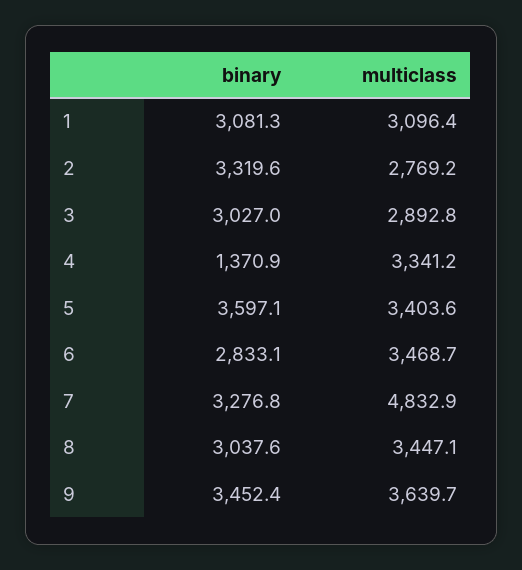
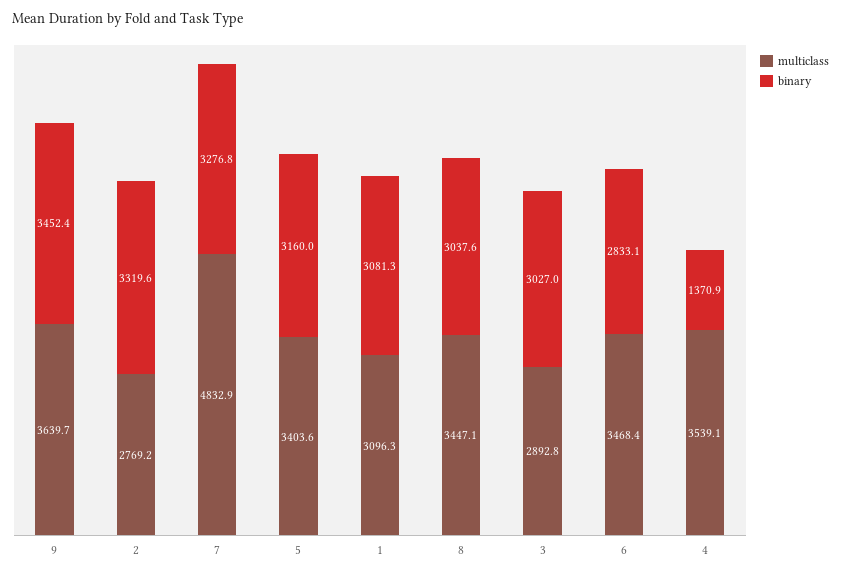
multiclass, 1: 3096.4 -> 3096.3
multiclass, 4: 3341.2 -> 3539.1
binary, 5: 3597.1 -> 3160
multiclass, 6: 3468.7 -> 3468.4

